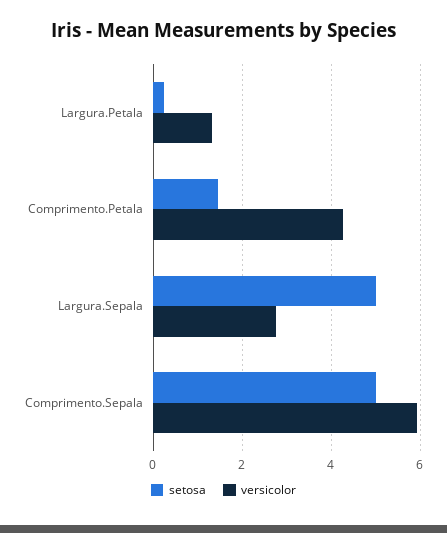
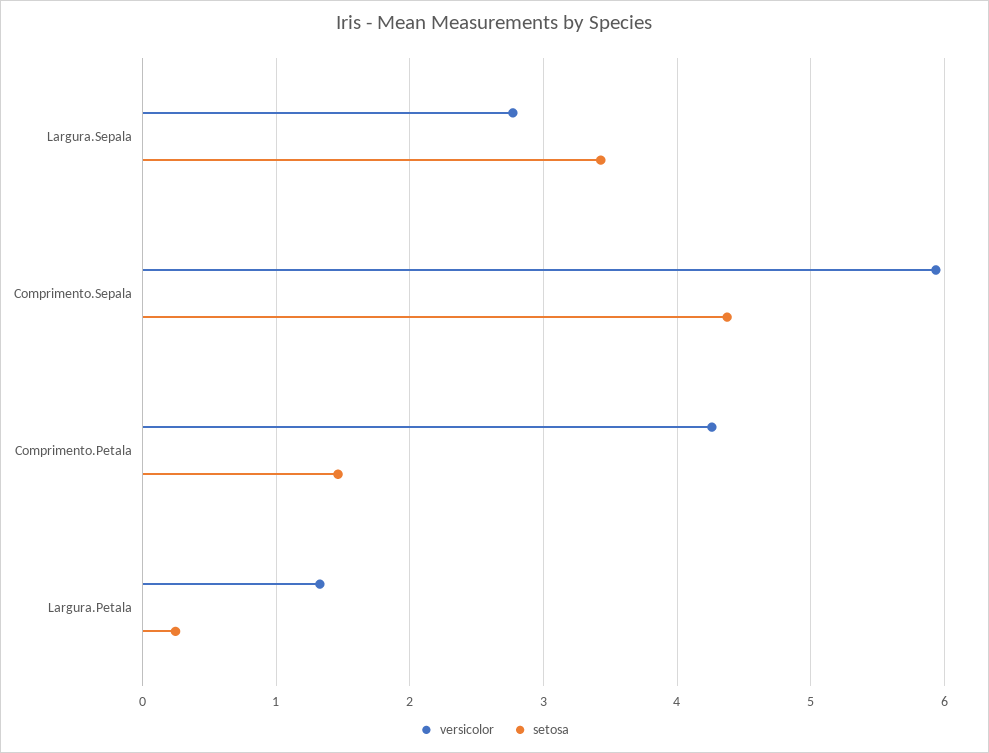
setosa, Largura.Sepala: 5 -> 3.4
setosa, Comprimento.Sepala: 5 -> 4.4

